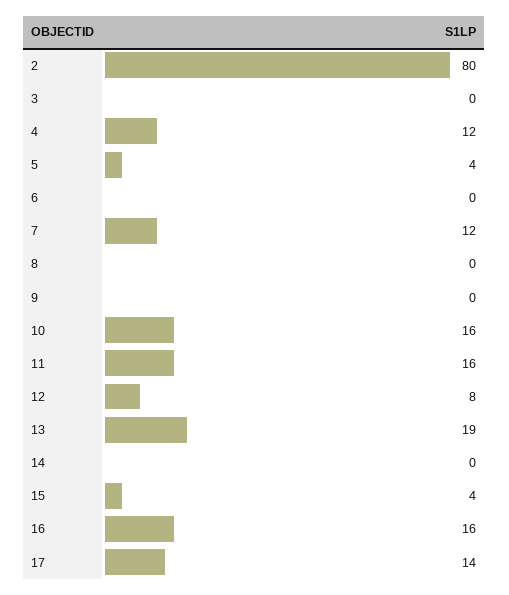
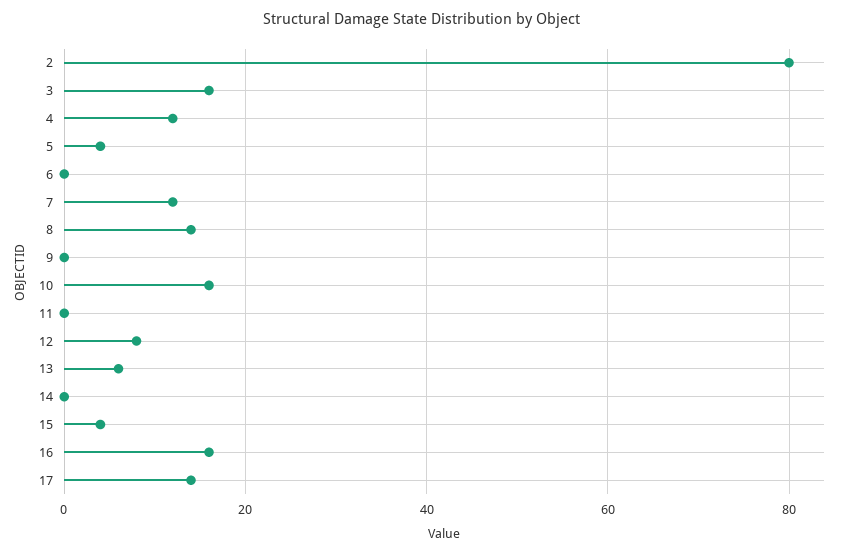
3: 0 -> 15
8: 0 -> 15
11: 16 -> 0
13: 19 -> 5

